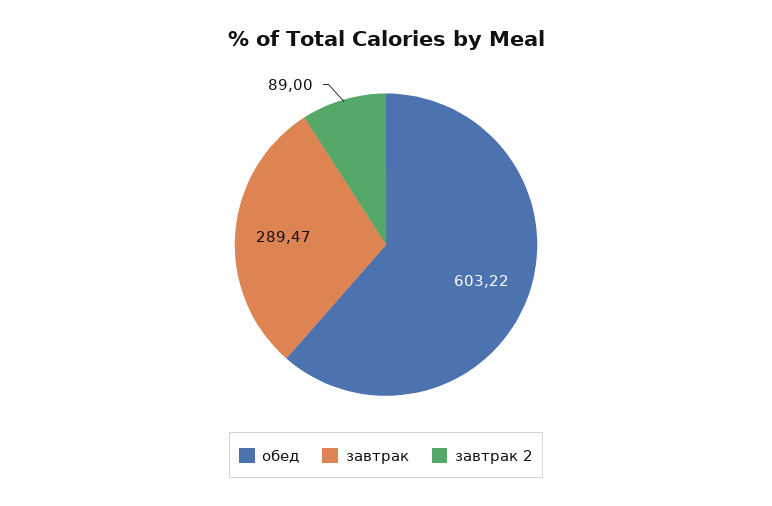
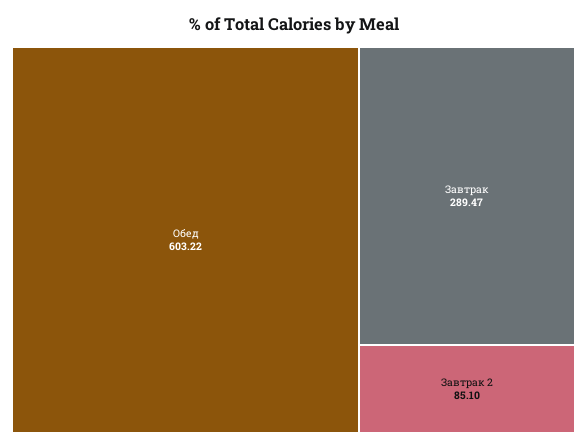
завтрак 2: 89 -> 85.1

